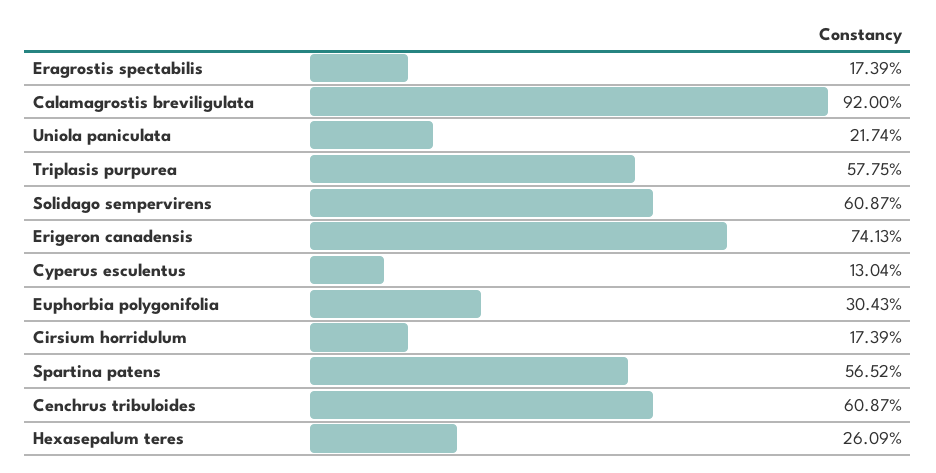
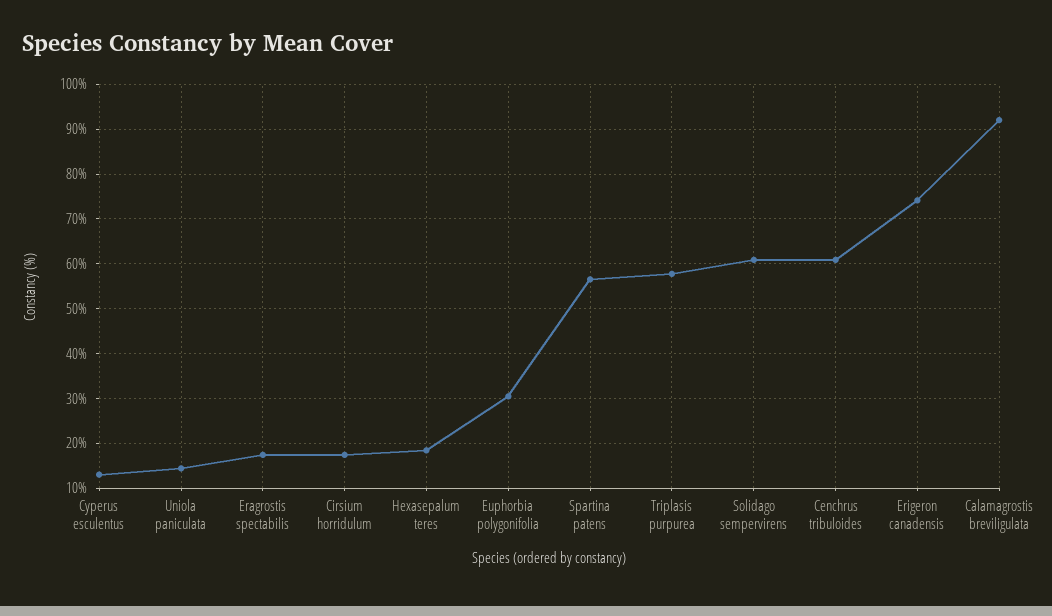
Uniola paniculata: 21.74 -> 14
Hexasepalum teres: 26.09 -> 18

